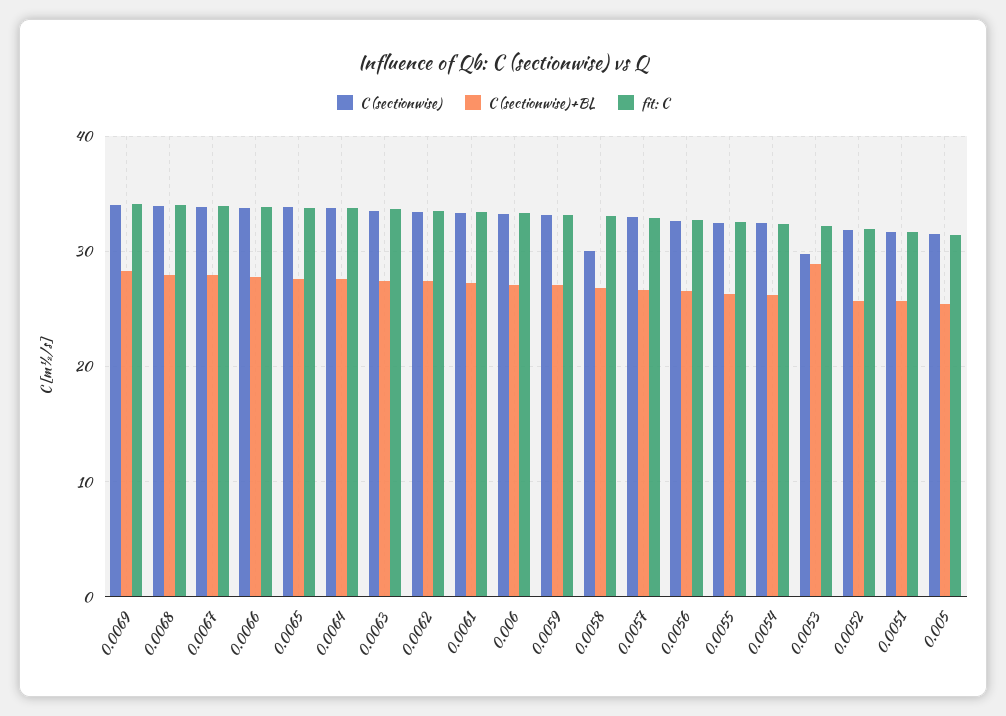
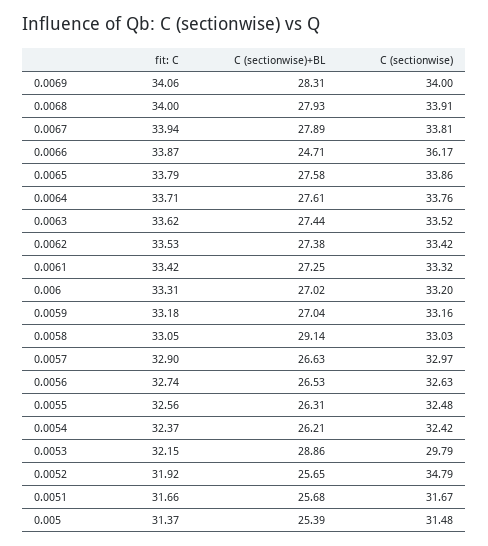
C (sectionwise), 0.0066: 34 -> 36.17
C (sectionwise)+BL, 0.0066: 28 -> 24.71
C (sectionwise), 0.0058: 30 -> 33.03
C (sectionwise)+BL, 0.0058: 27 -> 29.14
C (sectionwise), 0.0052: 32 -> 34.79

